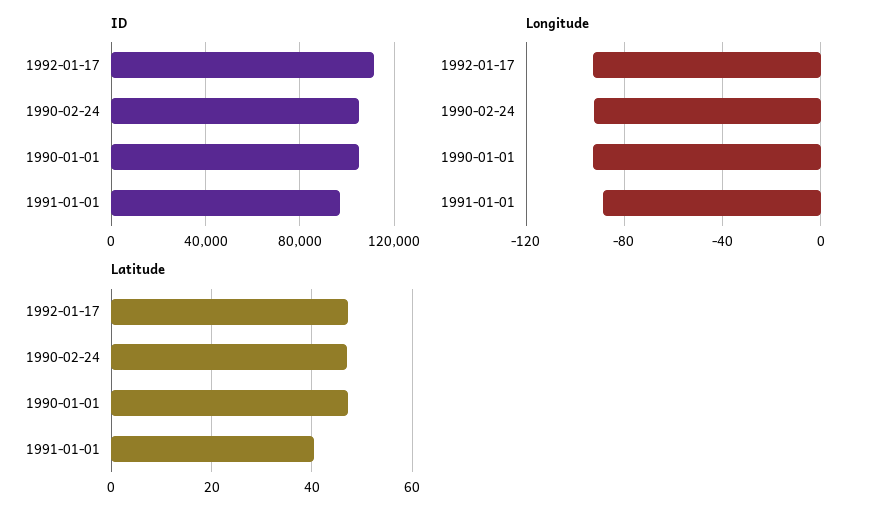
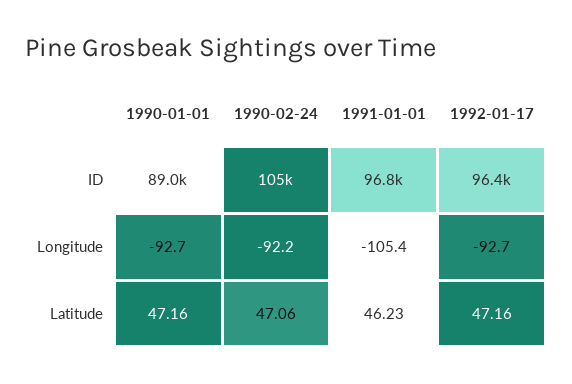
ID, 1992-01-17: 110000 -> 96400
ID, 1990-01-01: 105000 -> 89000
Longitude, 1991-01-01: -90 -> -105.4
Latitude, 1991-01-01: 40 -> 46.23

